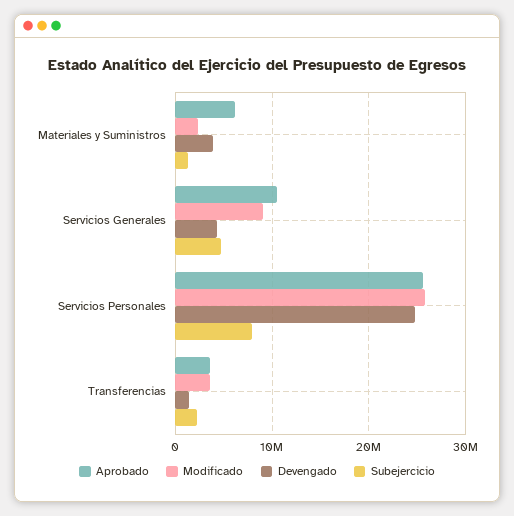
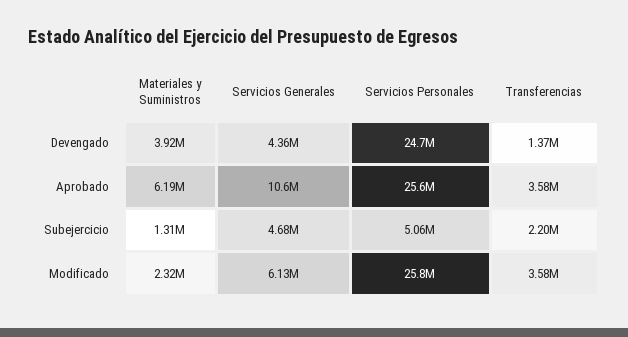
Modificado, Servicios Generales: 9000000 -> 6130000
Subejercicio, Servicios Personales: 8000000 -> 5060000

